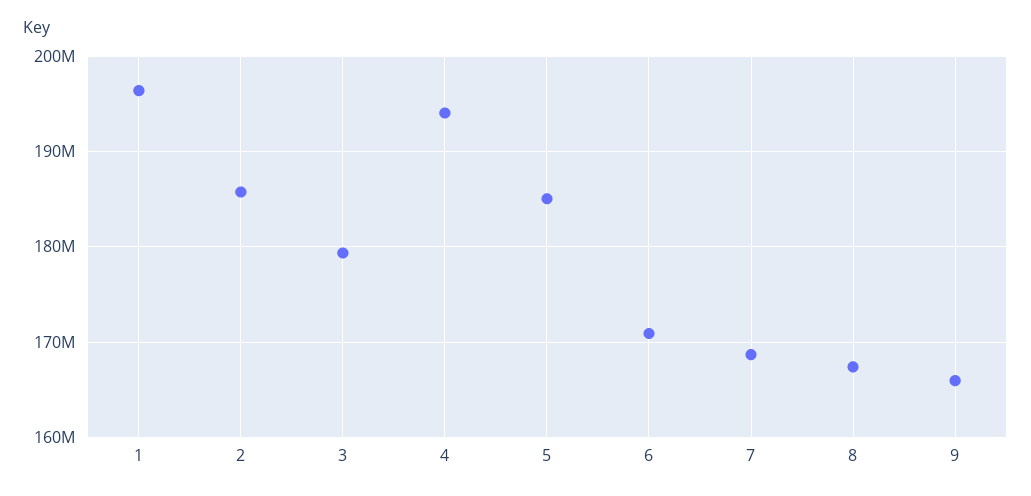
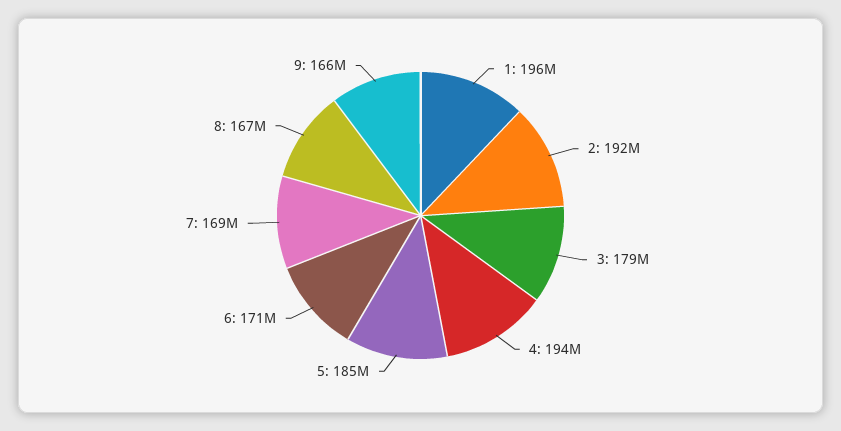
2: 186000000 -> 192000000

